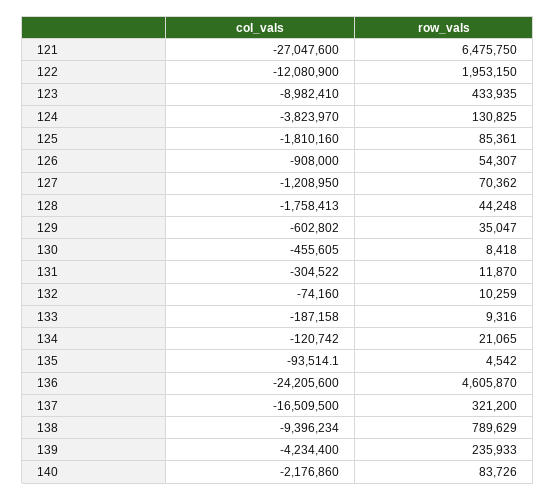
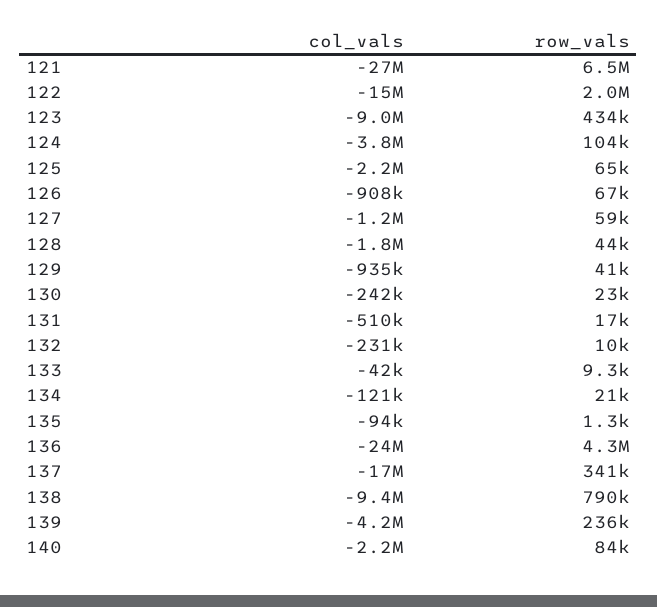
col_vals, 122: -12080900 -> -15000000
row_vals, 124: 130825 -> 104000
col_vals, 125: -1810160 -> -2200000
row_vals, 125: 85361 -> 65000
row_vals, 126: 54307 -> 67000
row_vals, 127: 70362 -> 59000
col_vals, 129: -602802 -> -935000
row_vals, 129: 35047 -> 41000
col_vals, 130: -455605 -> -242000
row_vals, 130: 8418 -> 23000
col_vals, 131: -304522 -> -510000
row_vals, 131: 11870 -> 17000
col_vals, 132: -74160 -> -231000
col_vals, 133: -187158 -> -42000
row_vals, 135: 4542 -> 1300
row_vals, 136: 4605870 -> 4300000
row_vals, 137: 321200 -> 341000

